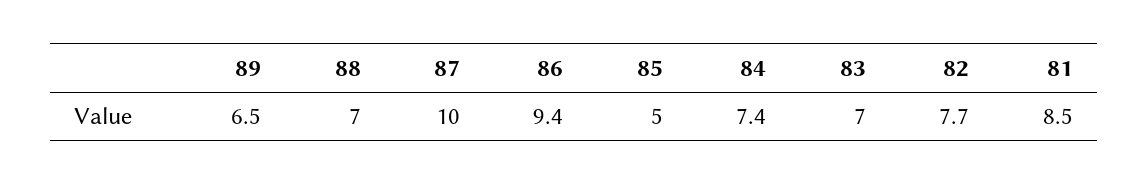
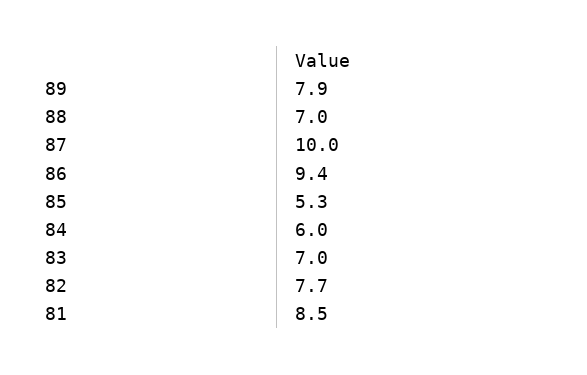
89: 6.5 -> 7.9
85: 5 -> 5.3
84: 7.4 -> 6

